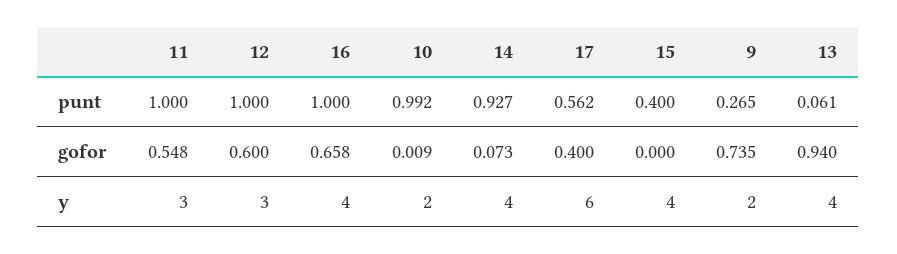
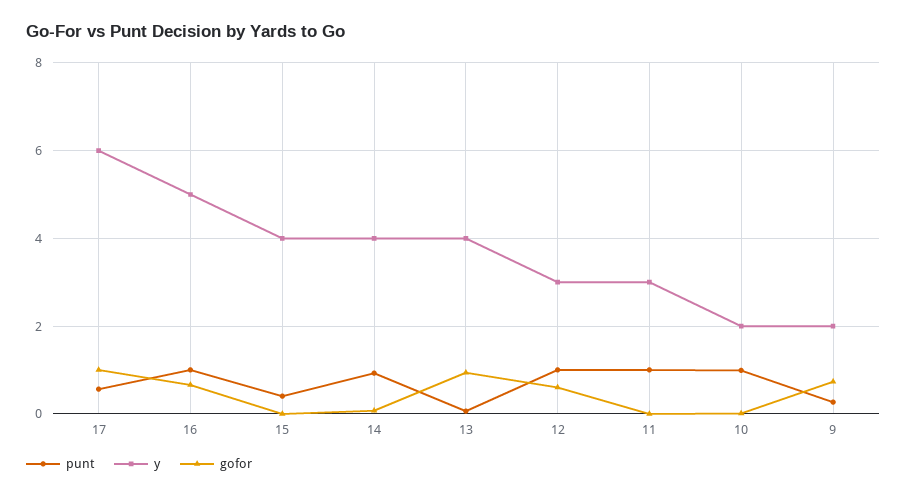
gofor, 11: 0.548 -> 0
gofor, 17: 0.4 -> 1
y, 16: 4 -> 5

